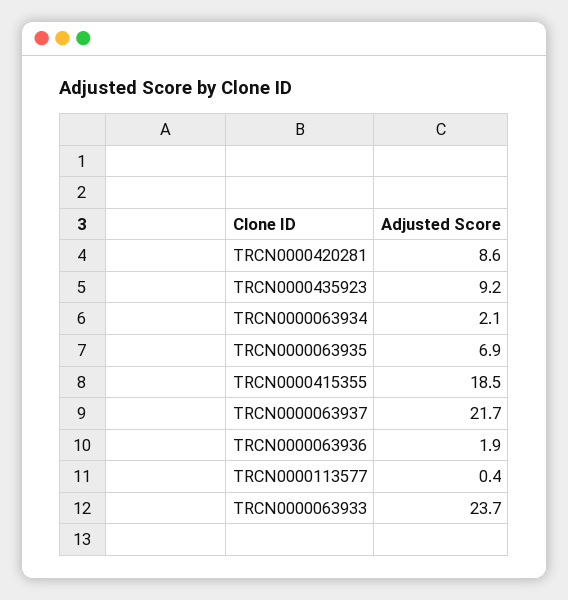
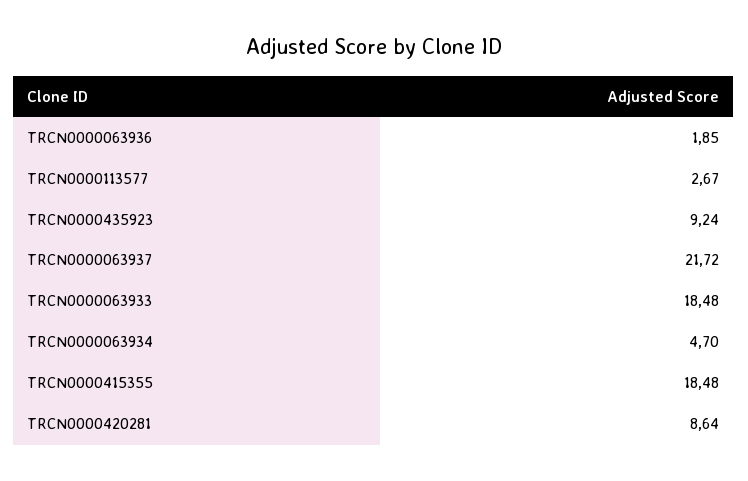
TRCN0000063934: 2.1 -> 4.7
TRCN0000063935: 6.9 -> none
TRCN0000113577: 0.4 -> 2.67
TRCN0000063933: 23.7 -> 18.48

